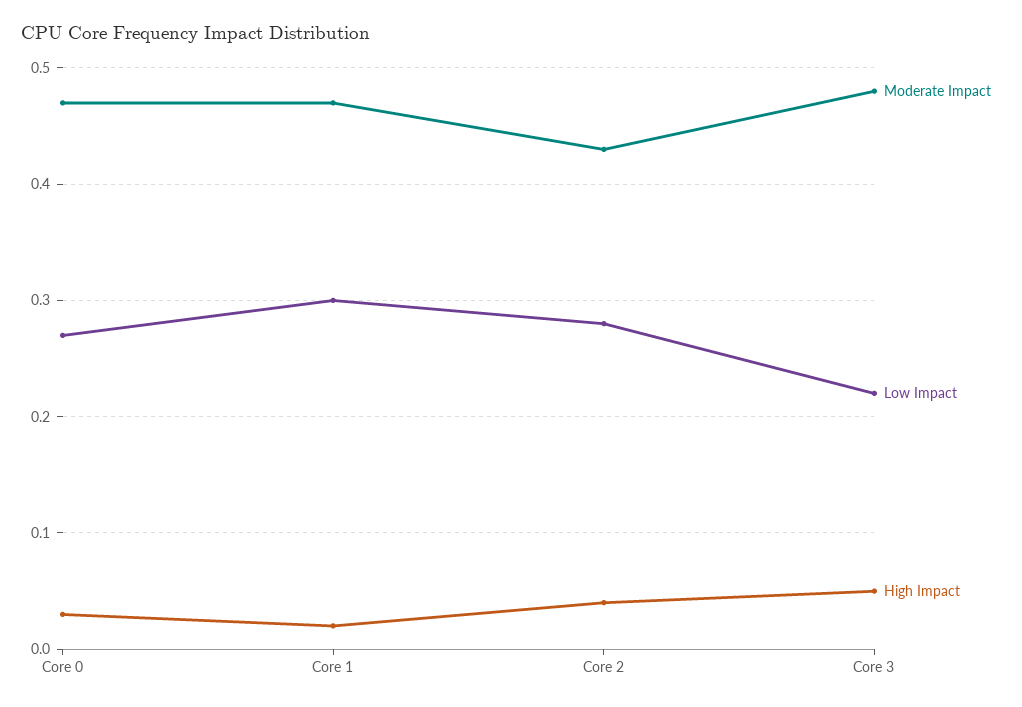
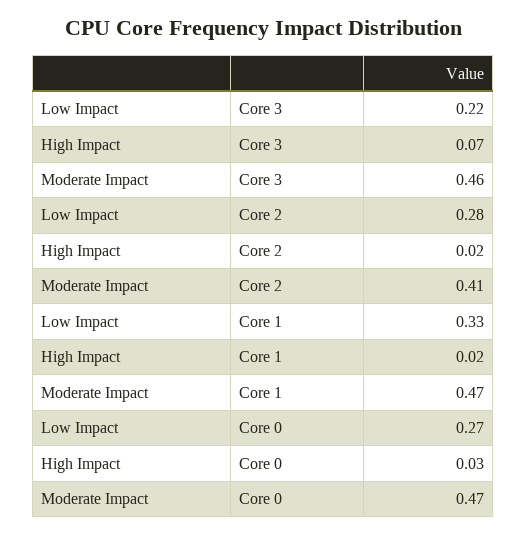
Low Impact, Core 1: 0.3 -> 0.33
Moderate Impact, Core 2: 0.43 -> 0.41
High Impact, Core 2: 0.04 -> 0.02
Moderate Impact, Core 3: 0.48 -> 0.46
High Impact, Core 3: 0.05 -> 0.07

